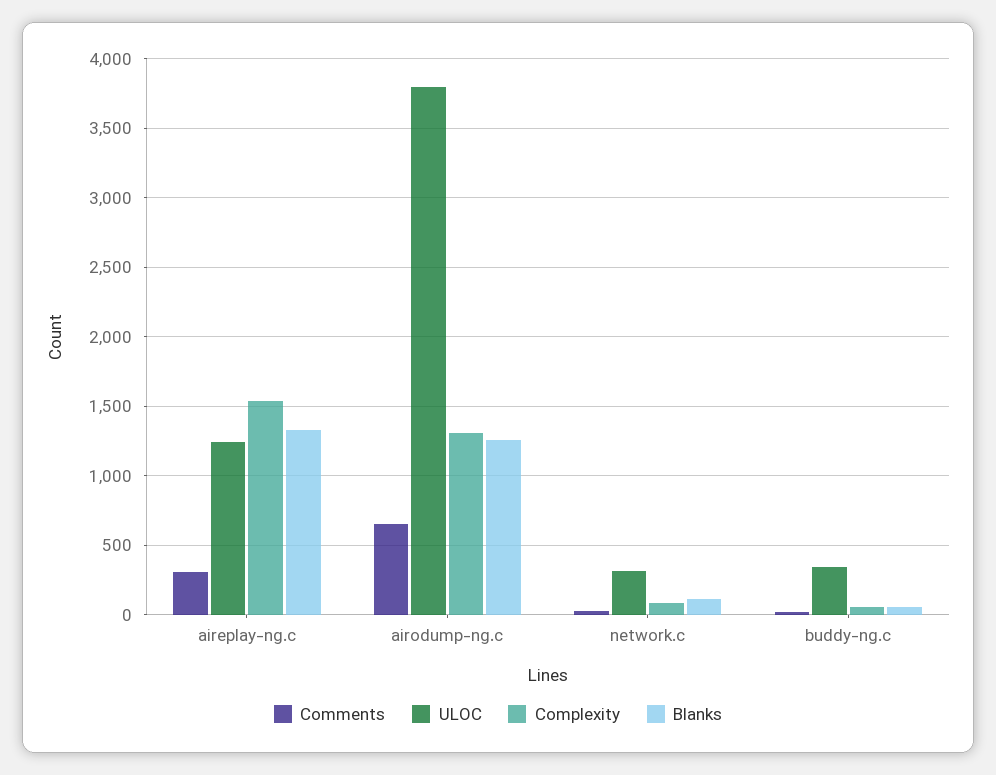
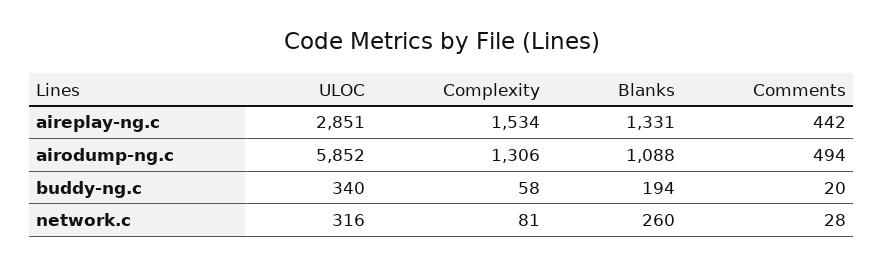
Comments, aireplay-ng.c: 300 -> 442
ULOC, aireplay-ng.c: 1250 -> 2851
Comments, airodump-ng.c: 650 -> 494
ULOC, airodump-ng.c: 3800 -> 5852
Blanks, airodump-ng.c: 1250 -> 1088
Blanks, network.c: 100 -> 260
Blanks, buddy-ng.c: 50 -> 194

